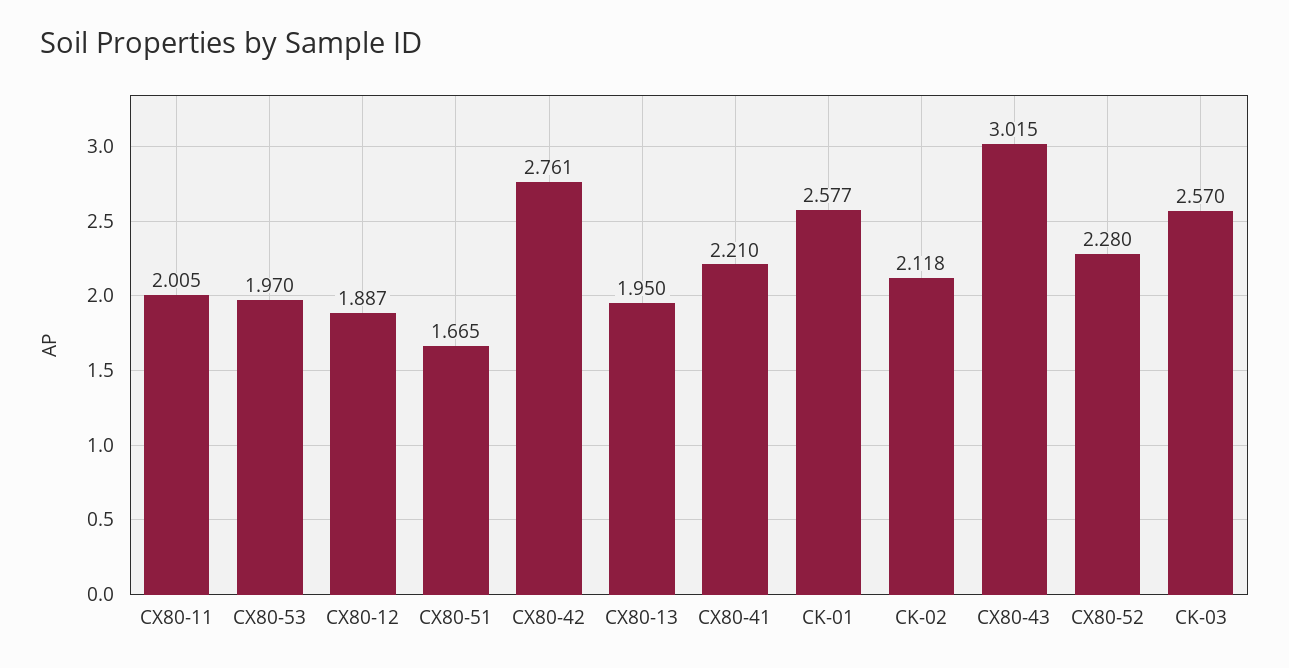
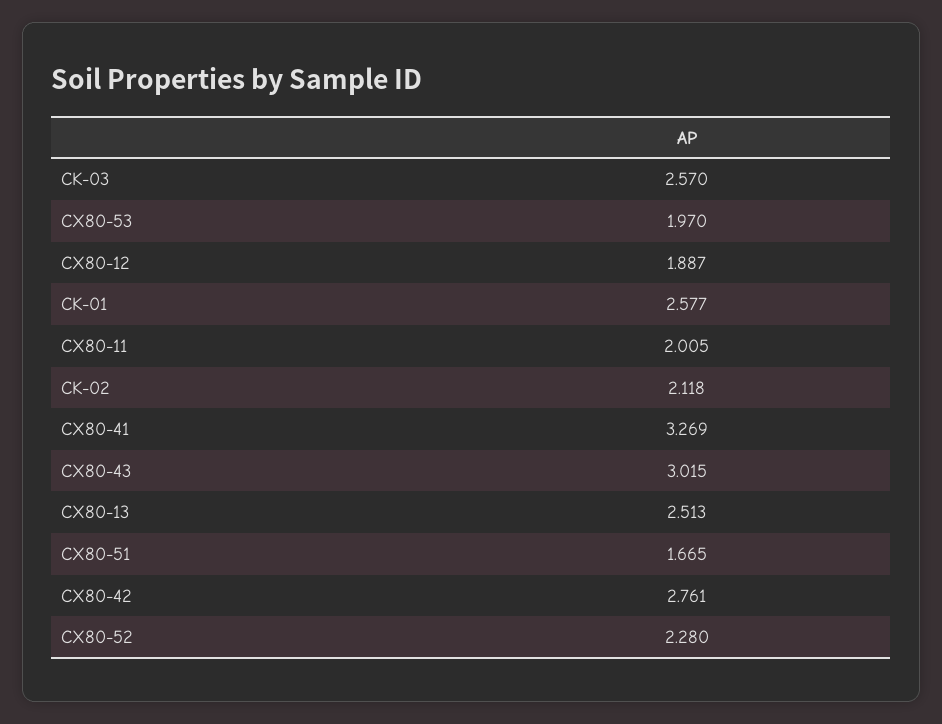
CX80-13: 1.95 -> 2.513
CX80-41: 2.21 -> 3.269

